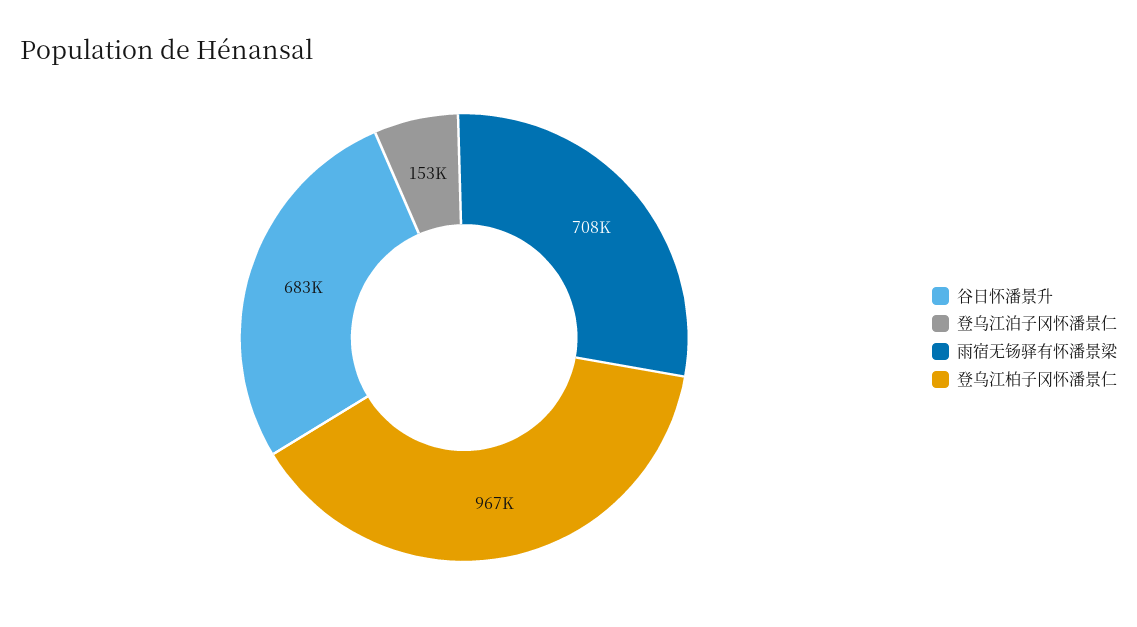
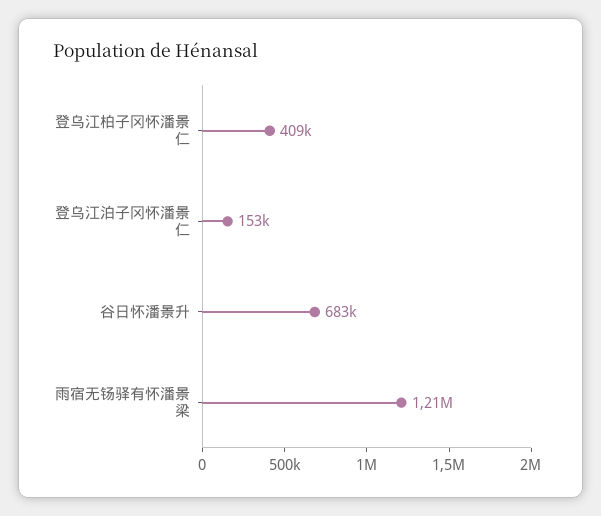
雨宿无钖驿有怀潘景梁: 708000 -> 1210000
登乌江柏子冈怀潘景仁: 967000 -> 409000

